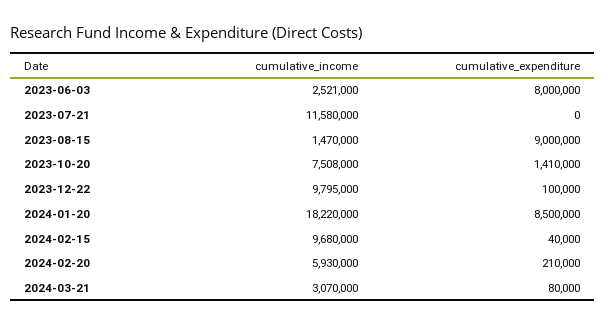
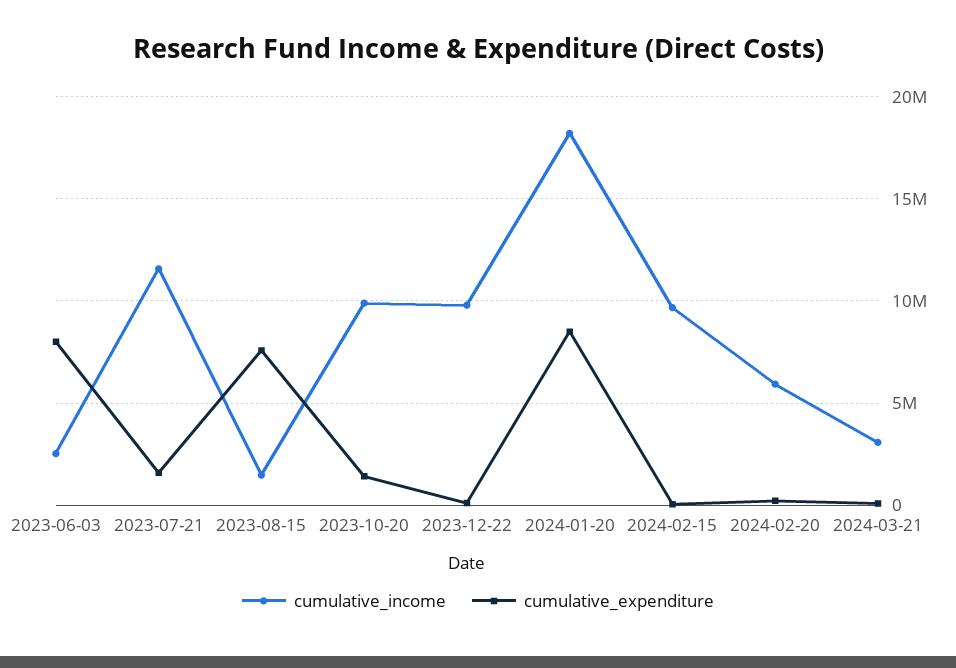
cumulative_expenditure, 2023-07-21: 0 -> 1500000
cumulative_expenditure, 2023-08-15: 9000000 -> 7500000
cumulative_income, 2023-10-20: 7508000 -> 10000000

